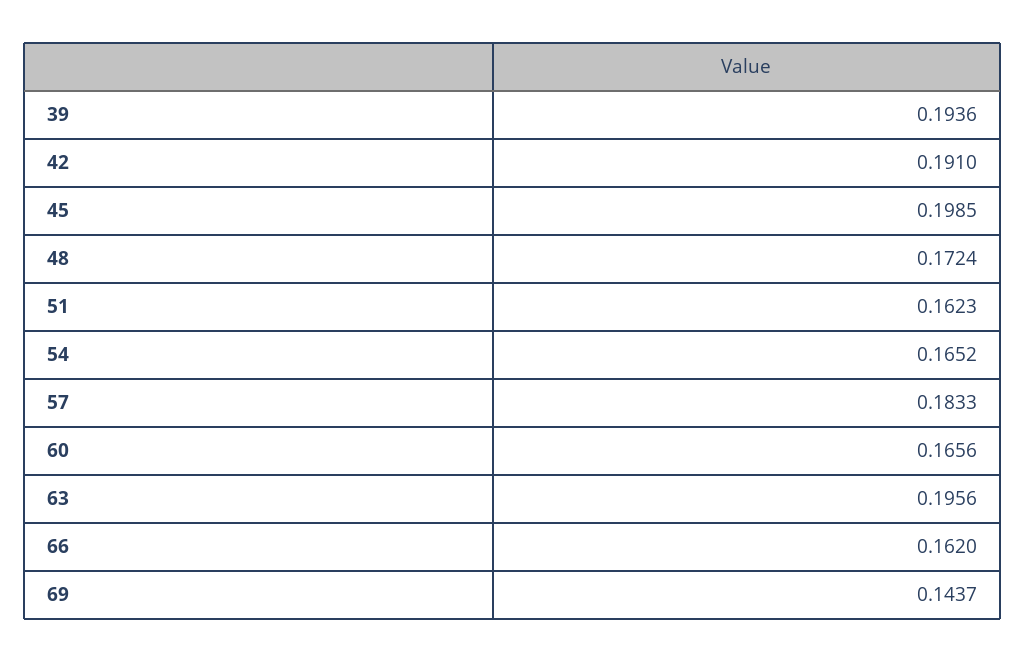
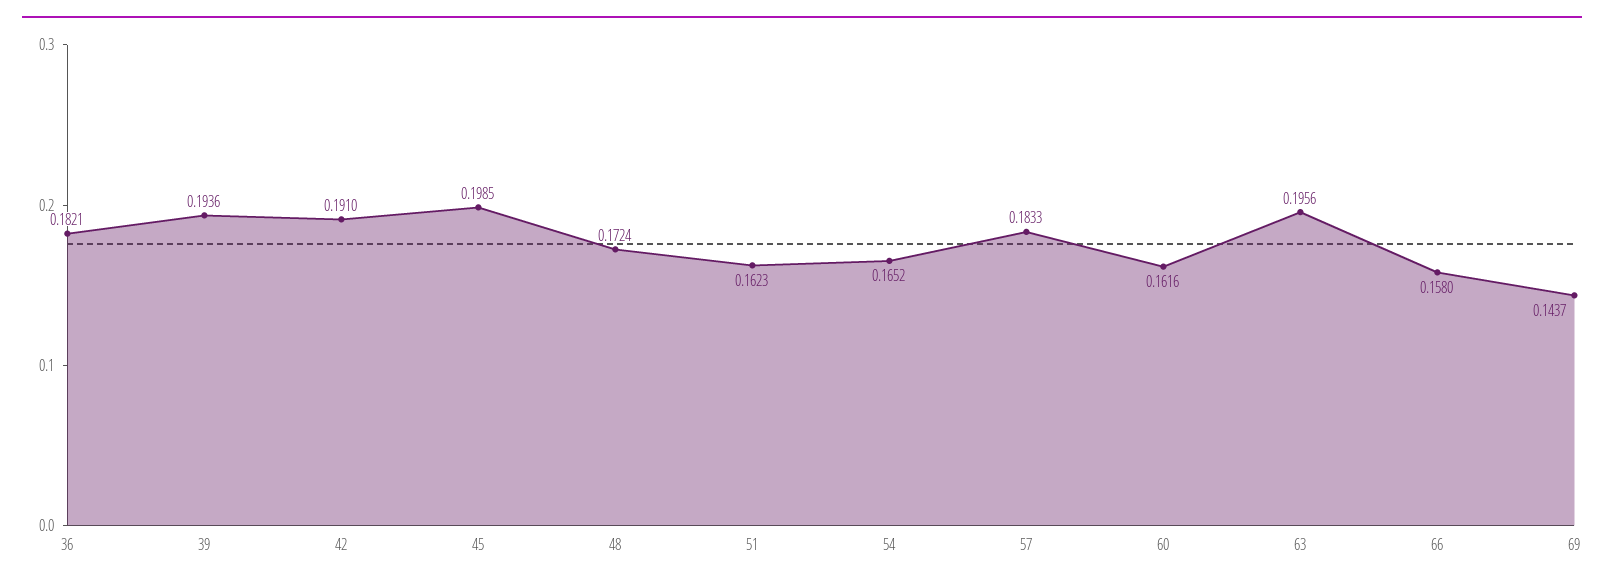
60: 0.1656 -> 0.1616
66: 0.162 -> 0.158
36: none -> 0.1821

